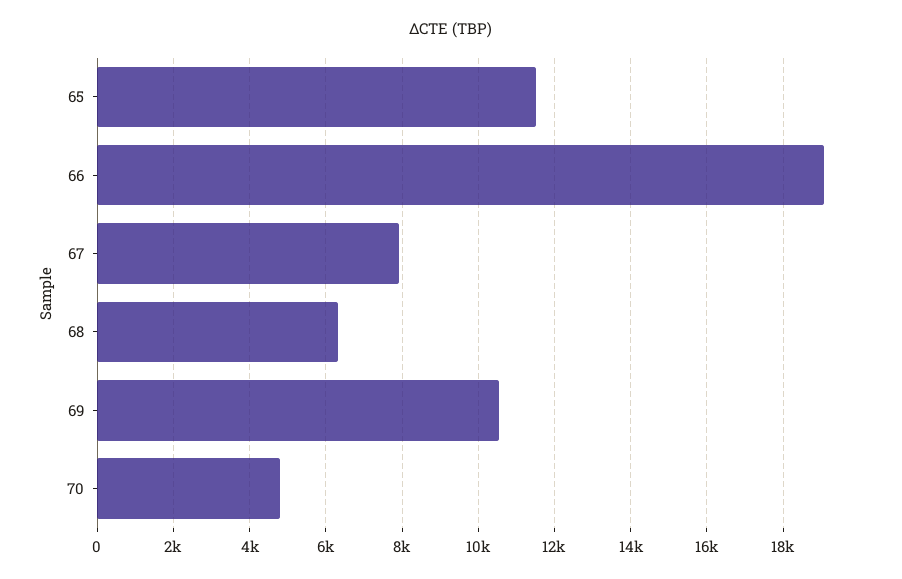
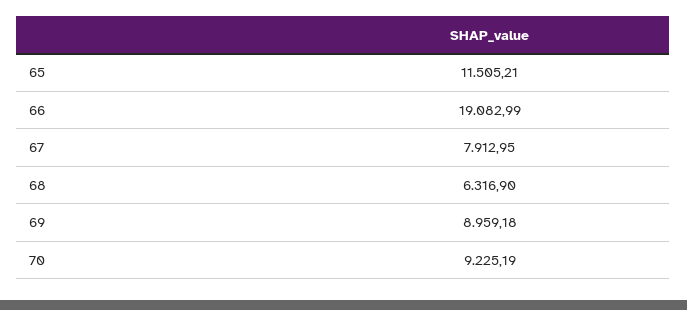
69: 10600 -> 8959.18
70: 4800 -> 9225.19

